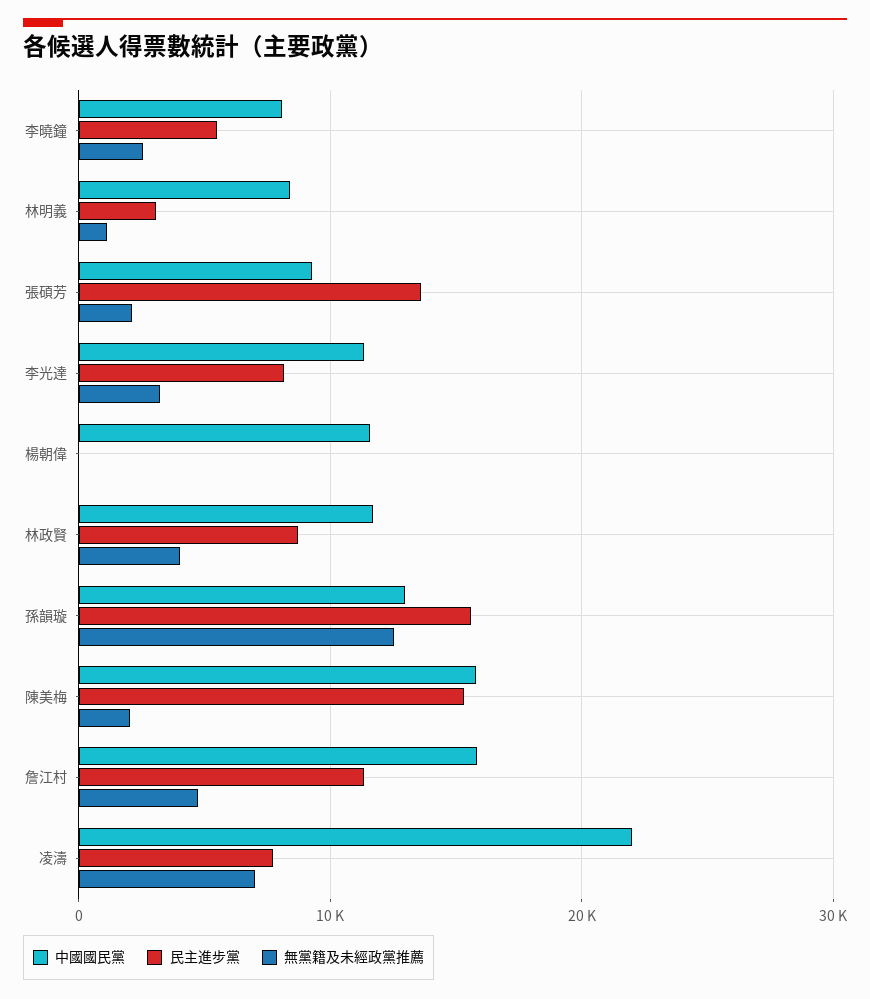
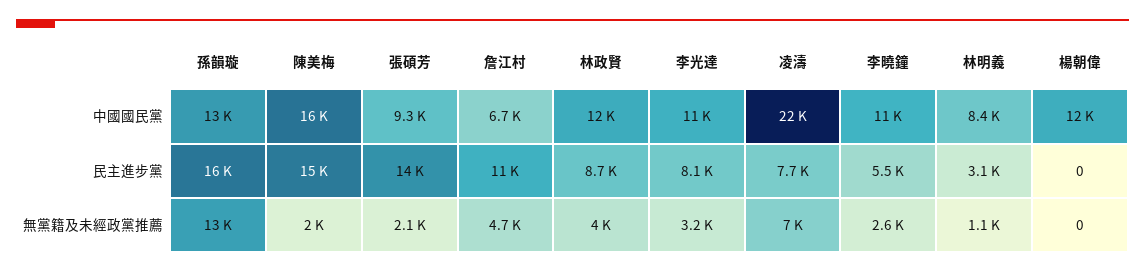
中國國民黨, 李曉鐘: 8000 -> 11000
中國國民黨, 詹江村: 16000 -> 6700

